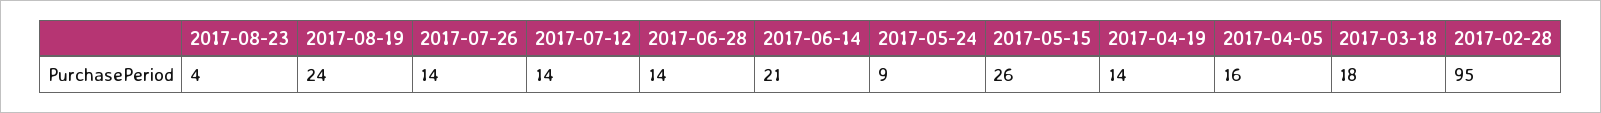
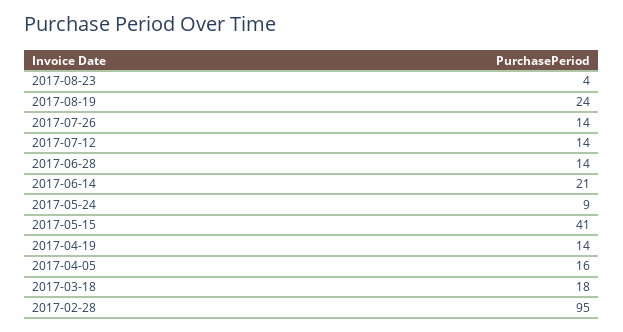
2017-05-15: 26 -> 41

